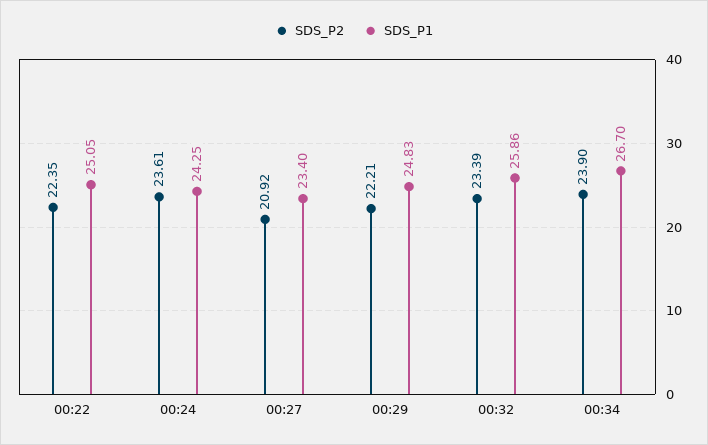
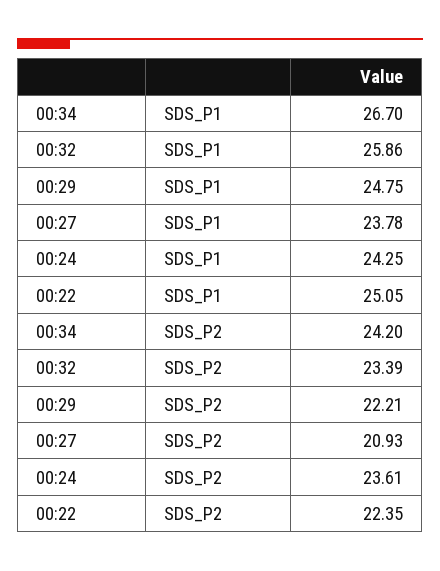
SDS_P2, 00:27: 20.92 -> 20.93
SDS_P1, 00:27: 23.4 -> 23.78
SDS_P1, 00:29: 24.83 -> 24.75
SDS_P2, 00:34: 23.9 -> 24.2

